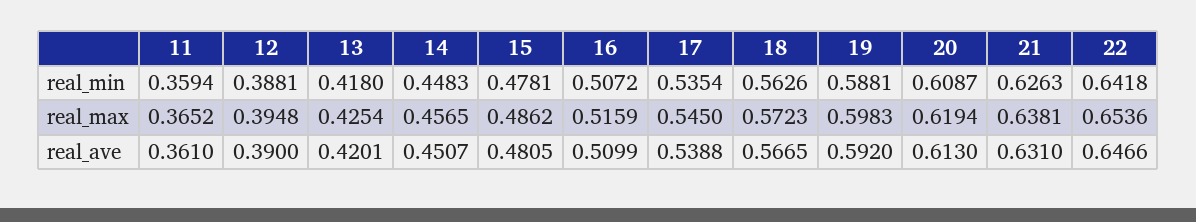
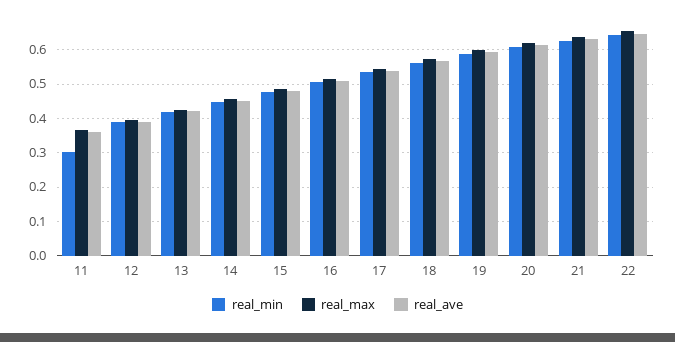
real_min, 11: 0.3594 -> 0.3

